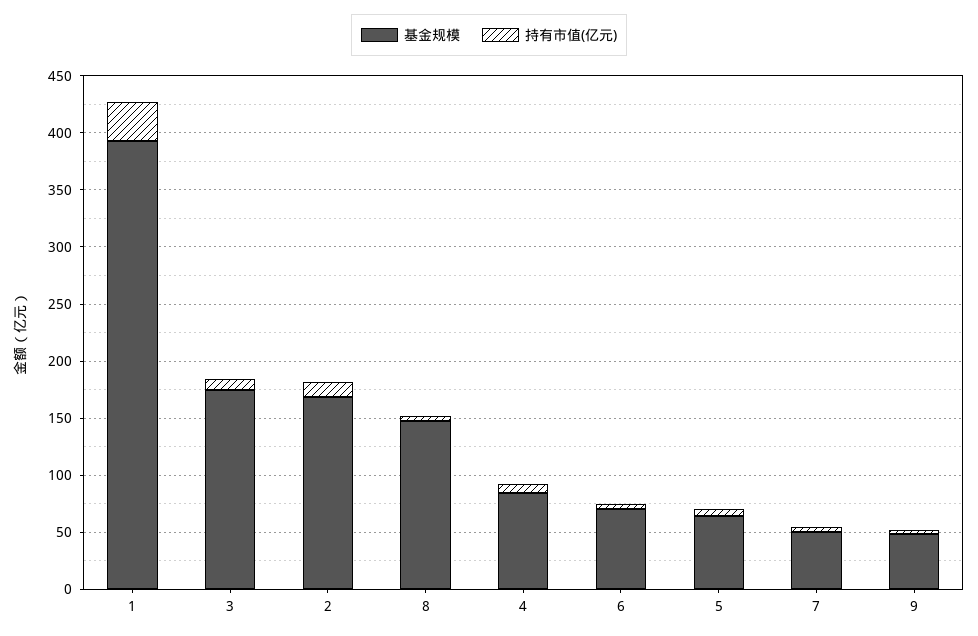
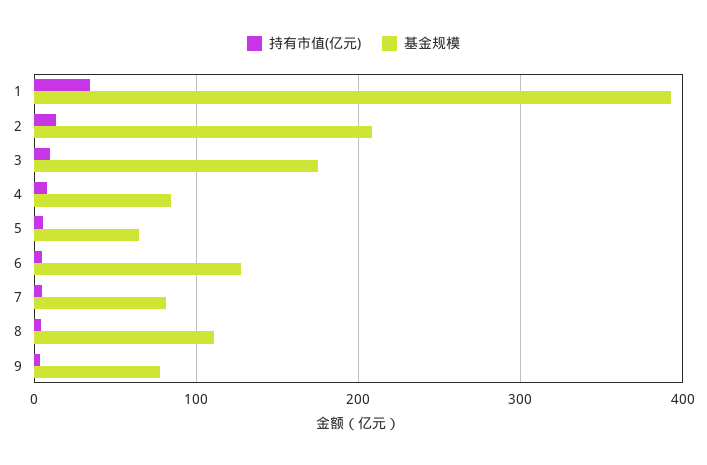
基金规模, 2: 170 -> 210
基金规模, 8: 150 -> 110
基金规模, 6: 70 -> 130
基金规模, 7: 50 -> 80
基金规模, 9: 50 -> 80

